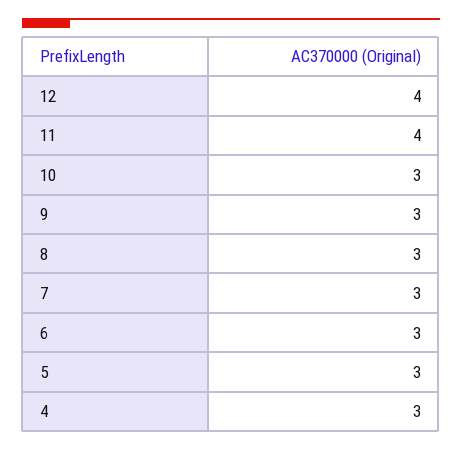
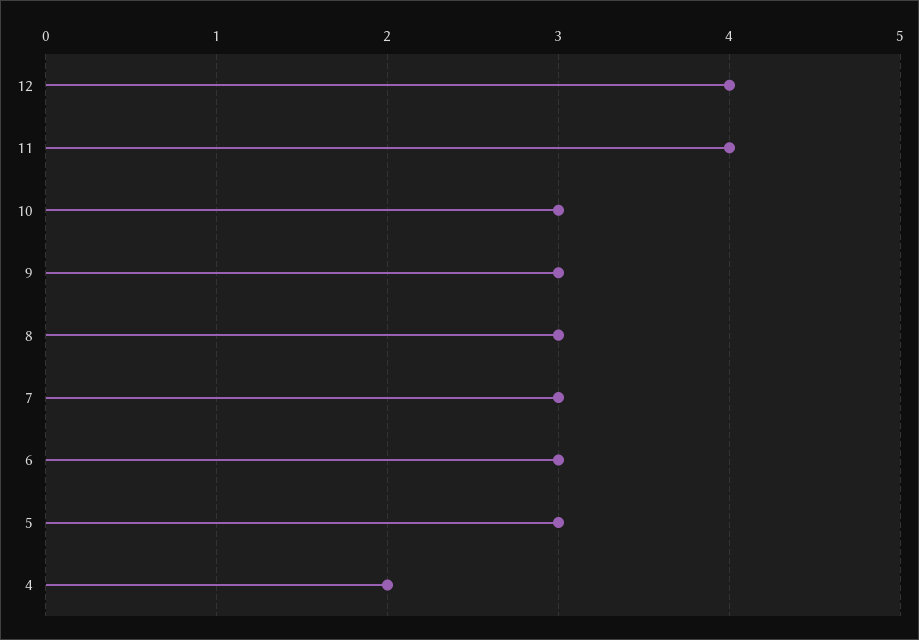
4: 3 -> 2

